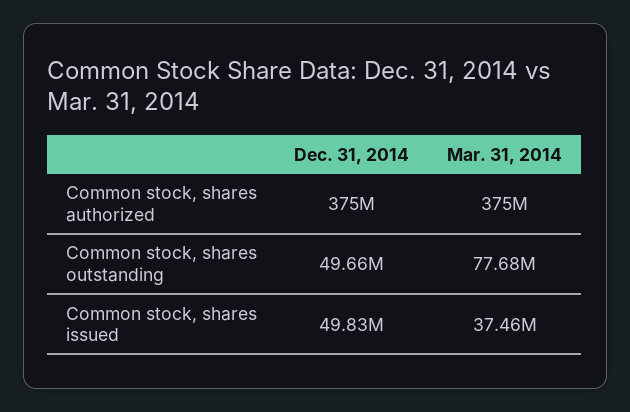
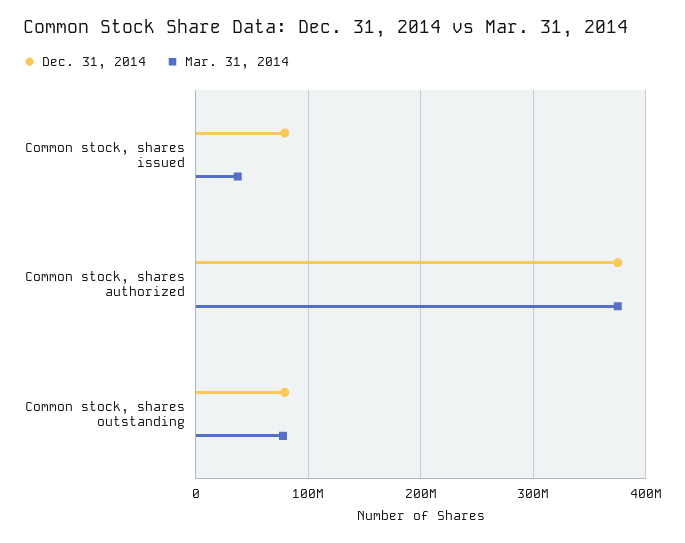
Dec. 31, 2014, Common stock, shares outstanding: 49660000 -> 80000000
Dec. 31, 2014, Common stock, shares issued: 49830000 -> 80000000

